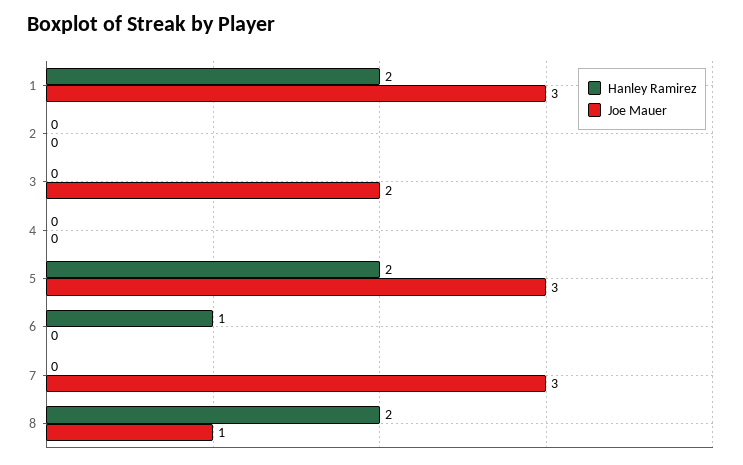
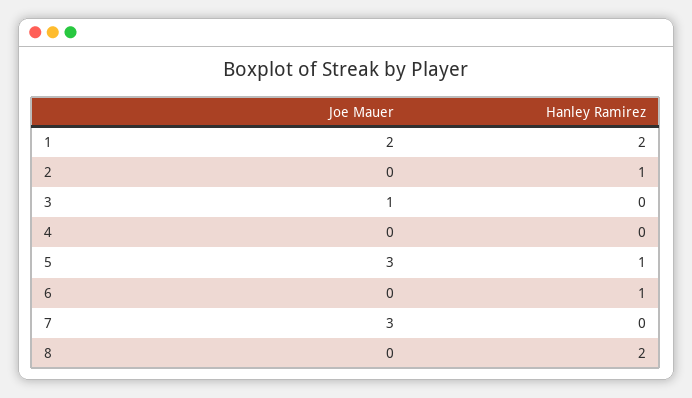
Joe Mauer, 1: 3 -> 2
Hanley Ramirez, 2: 0 -> 1
Joe Mauer, 3: 2 -> 1
Hanley Ramirez, 5: 2 -> 1
Joe Mauer, 8: 1 -> 0

